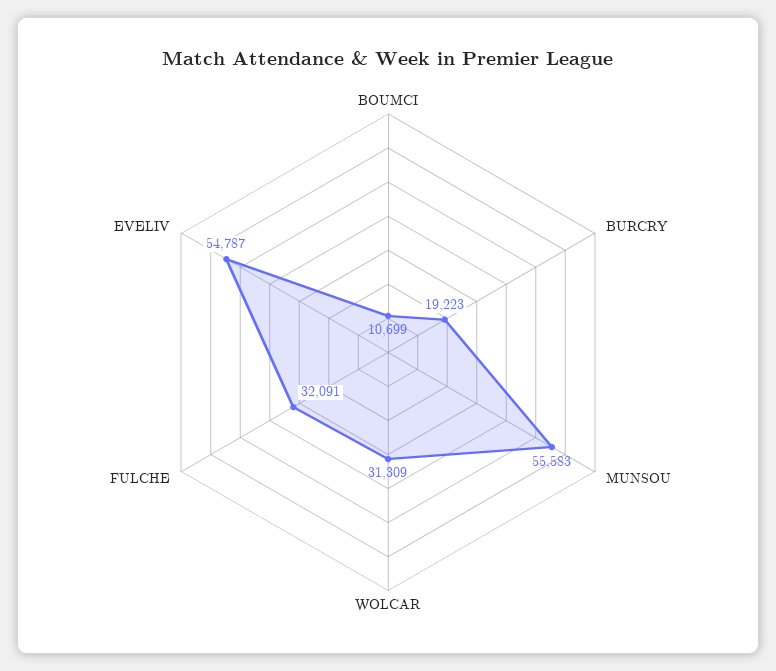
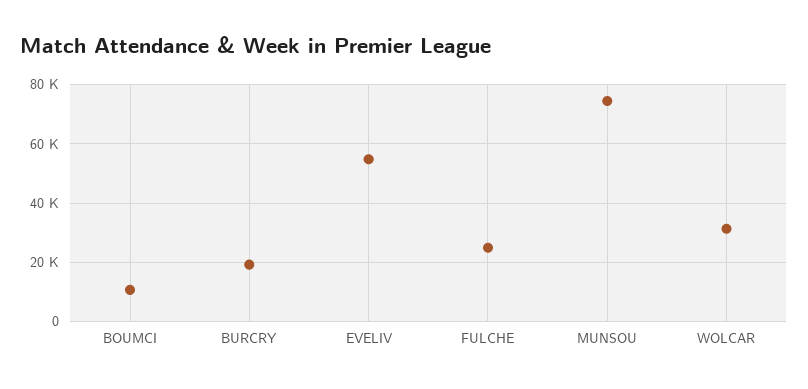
MUNSOU: 55583 -> 75000
FULCHE: 32091 -> 25000

